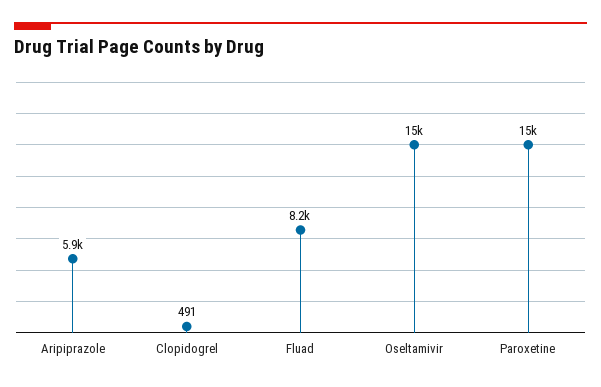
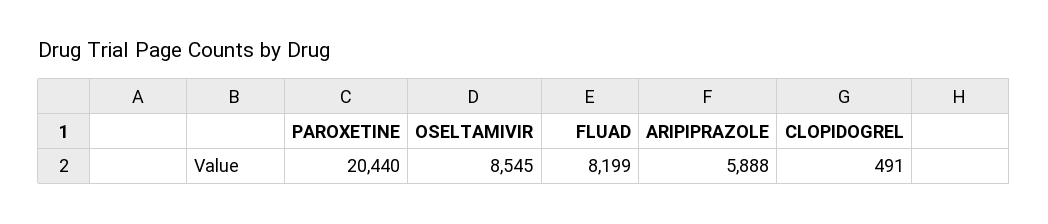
Oseltamivir: 15000 -> 8545
Paroxetine: 15000 -> 20440

